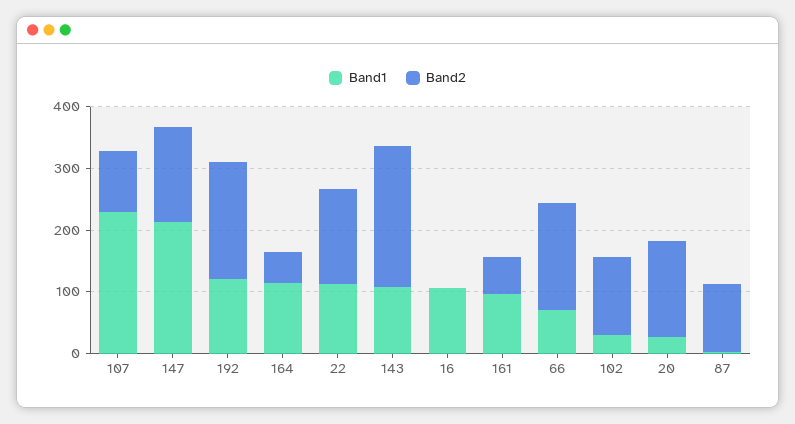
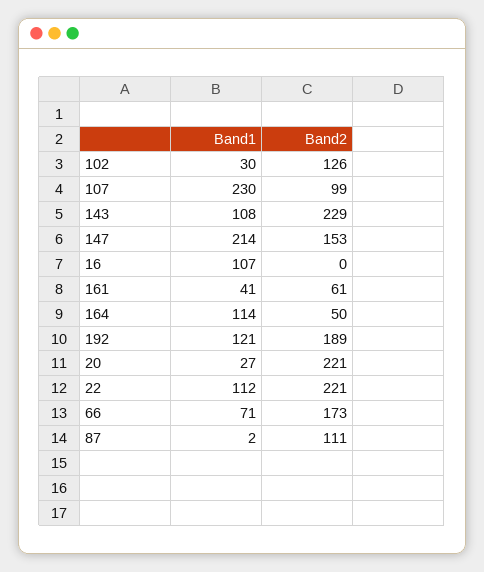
Band2, 22: 160 -> 221
Band1, 161: 100 -> 41
Band2, 20: 160 -> 221

